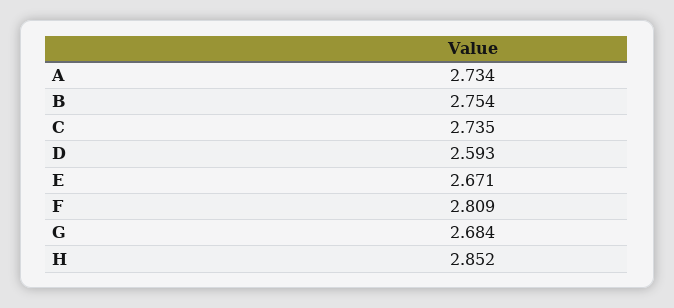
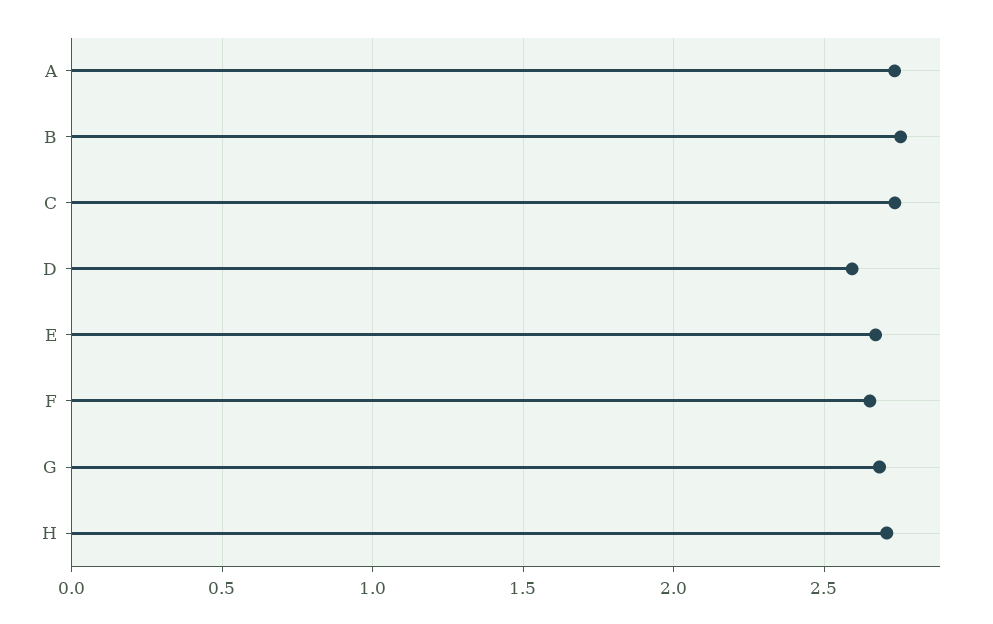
F: 2.809 -> 2.65
H: 2.852 -> 2.7

